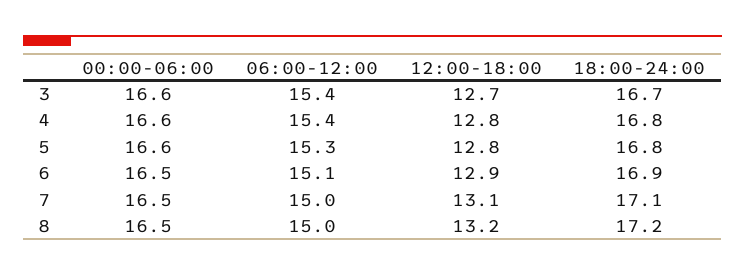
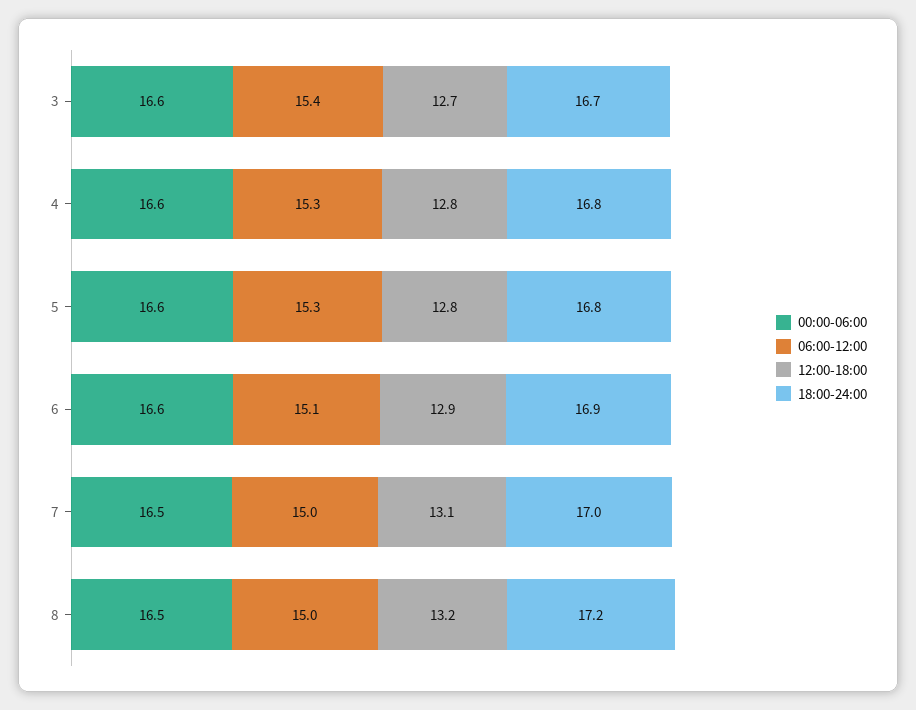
06:00-12:00, 4: 15.4 -> 15.3
00:00-06:00, 6: 16.5 -> 16.6
18:00-24:00, 7: 17.1 -> 17

